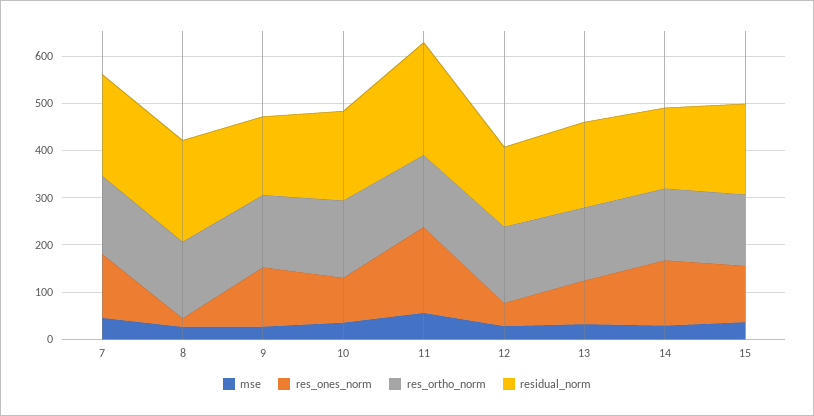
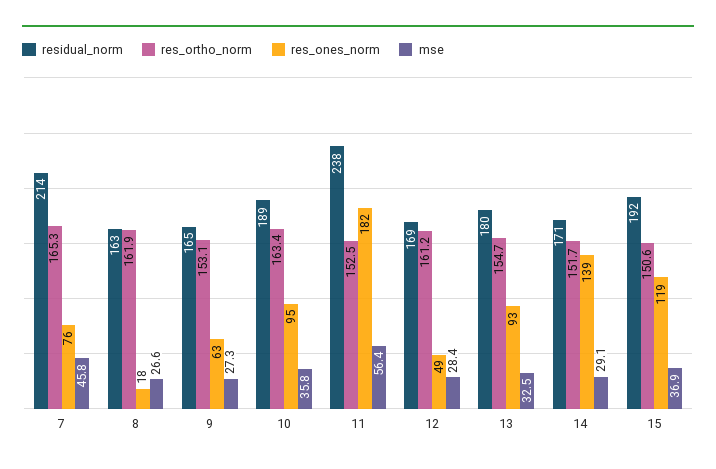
res_ones_norm, 7: 140 -> 76
residual_norm, 8: 220 -> 163
res_ones_norm, 9: 120 -> 63

